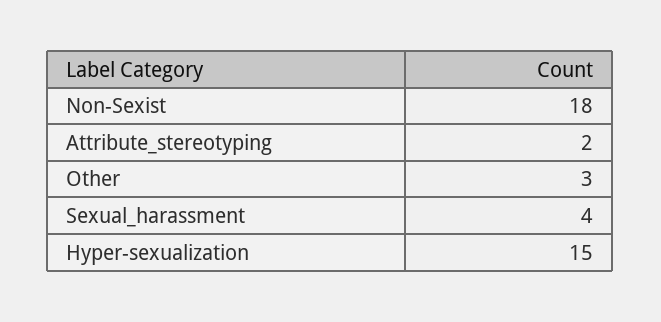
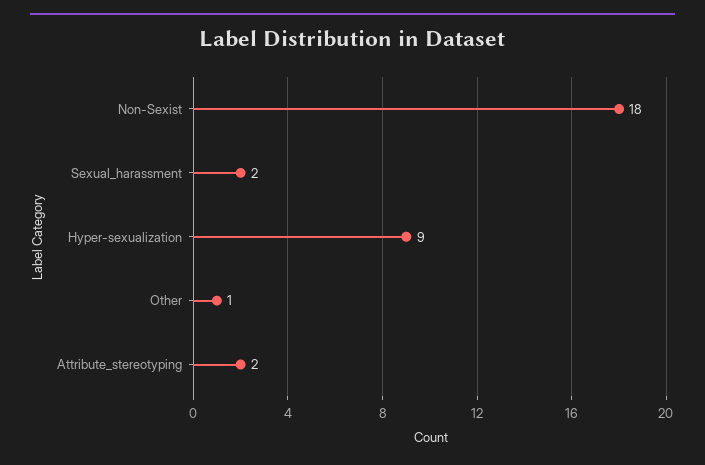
Other: 3 -> 1
Sexual_harassment: 4 -> 2
Hyper-sexualization: 15 -> 9

